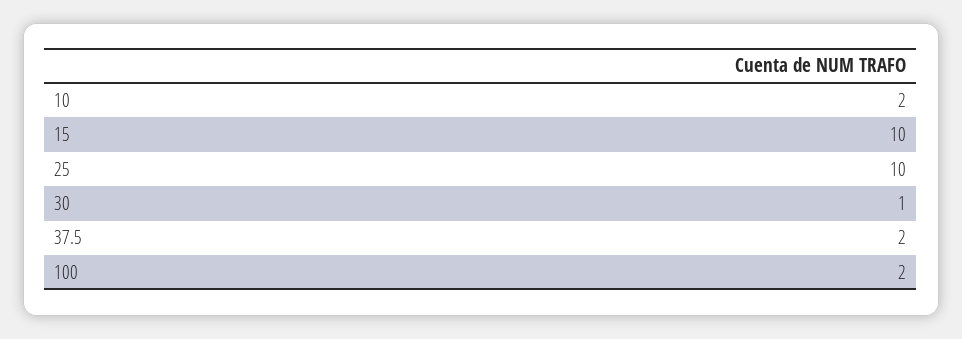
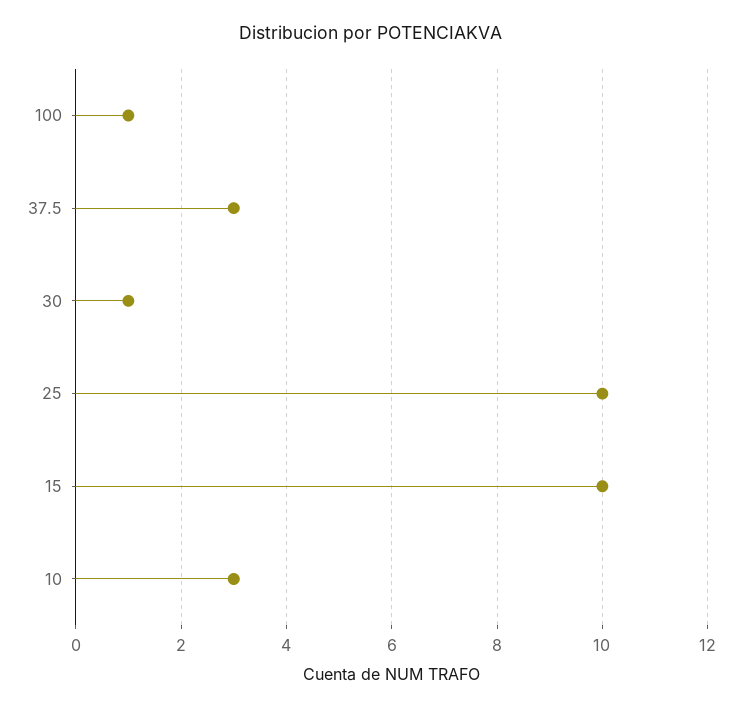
10: 2 -> 3
37.5: 2 -> 3
100: 2 -> 1

